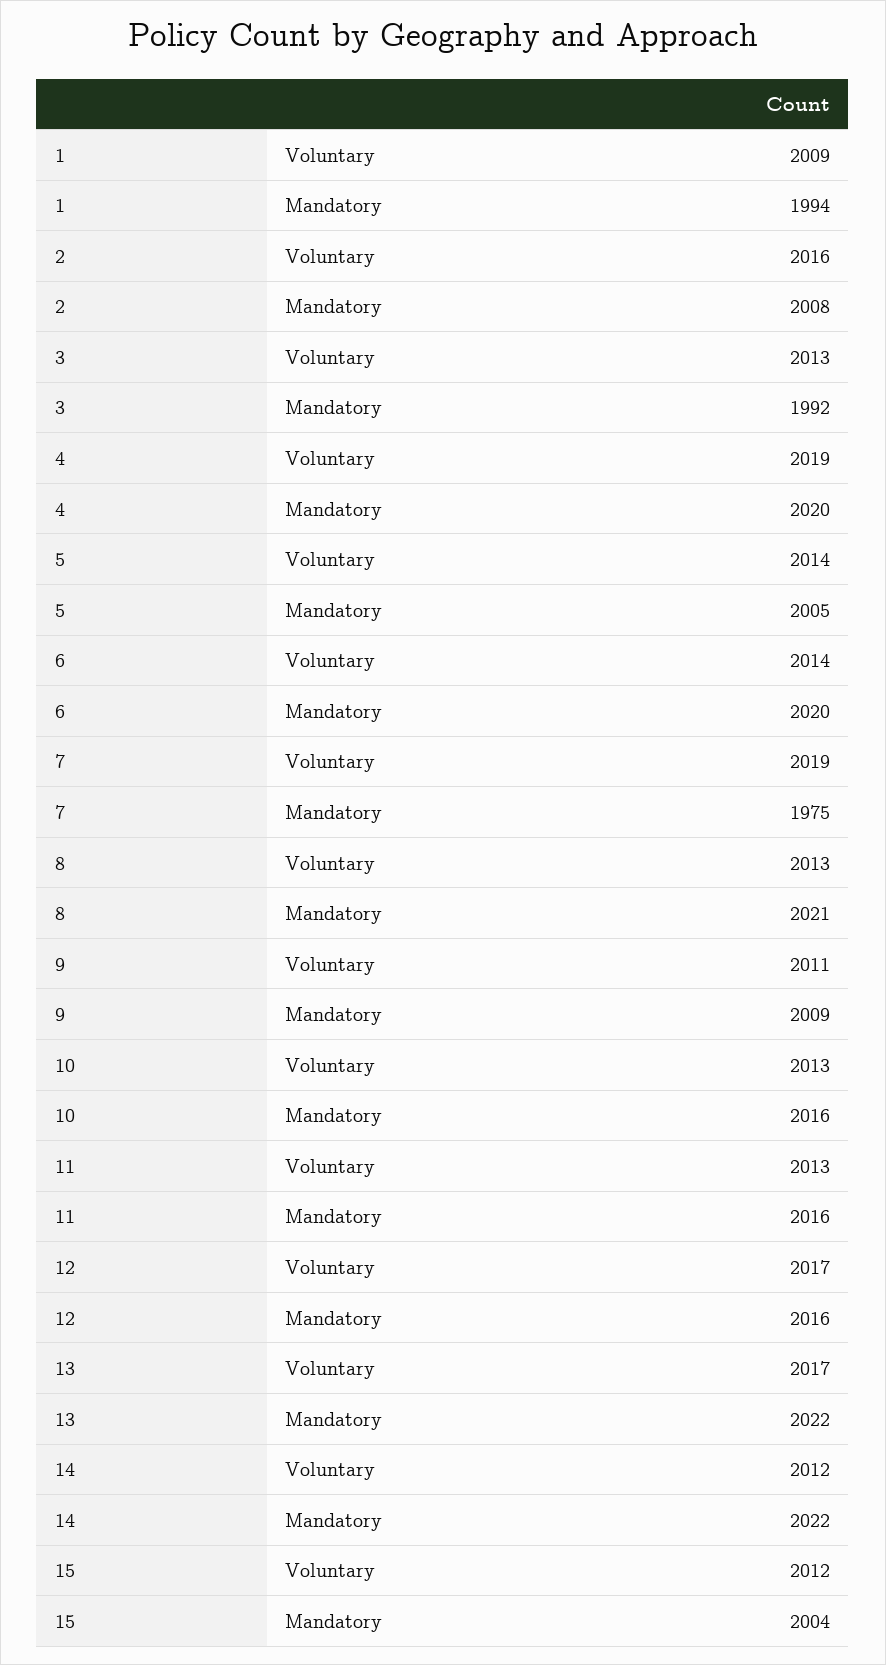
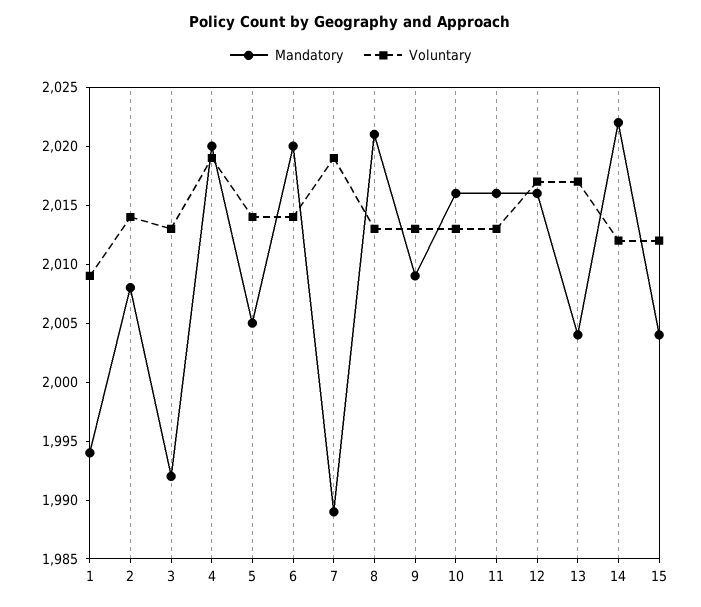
Voluntary, 2: 2016 -> 2014
Mandatory, 7: 1975 -> 1989
Voluntary, 9: 2011 -> 2013
Mandatory, 13: 2022 -> 2004

